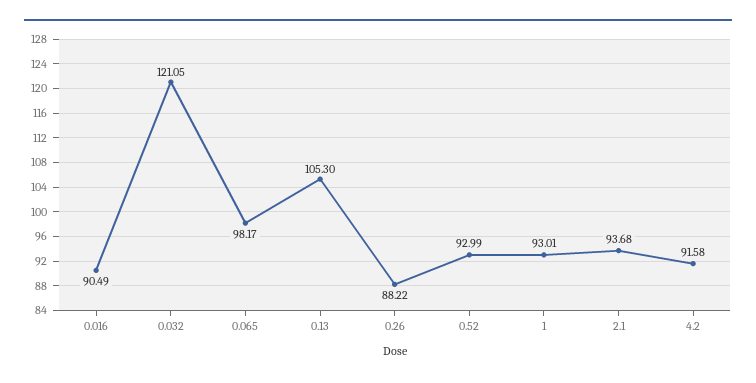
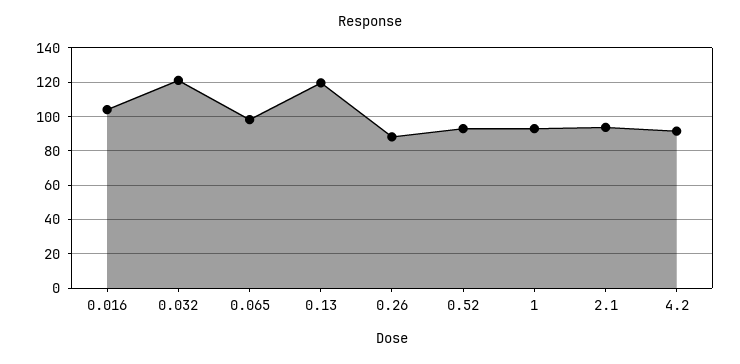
0.016: 90.49 -> 105
0.13: 105.3 -> 120

